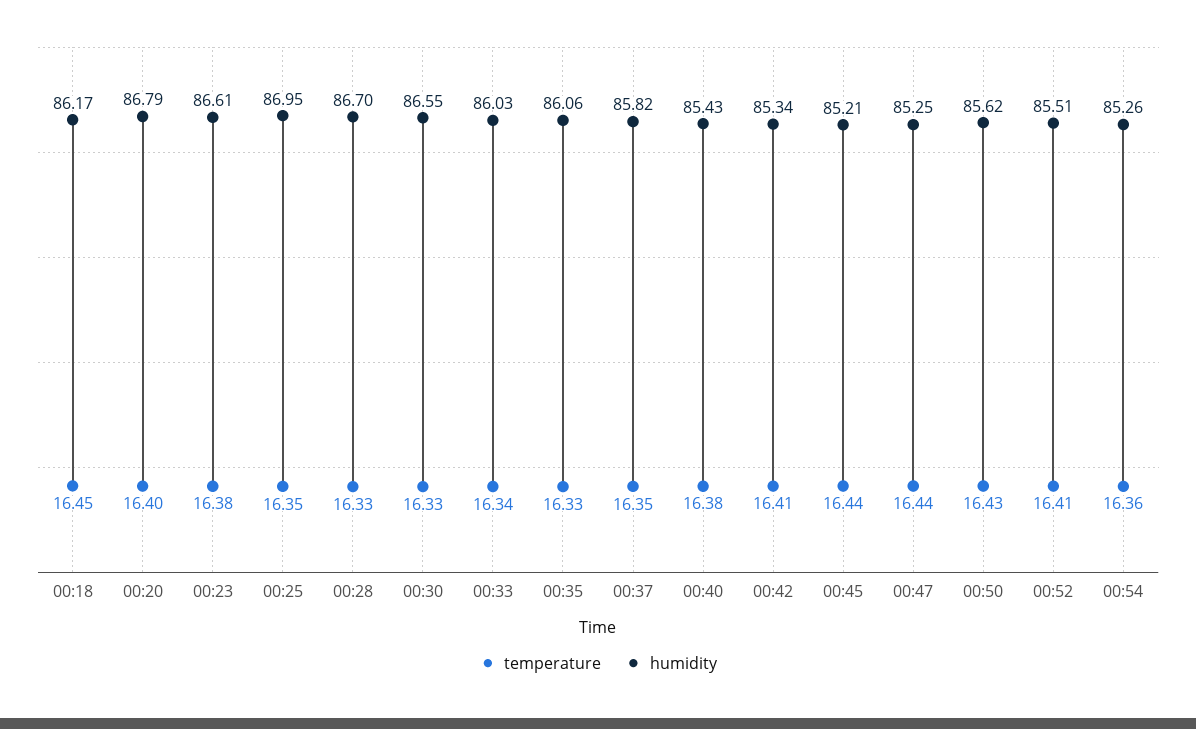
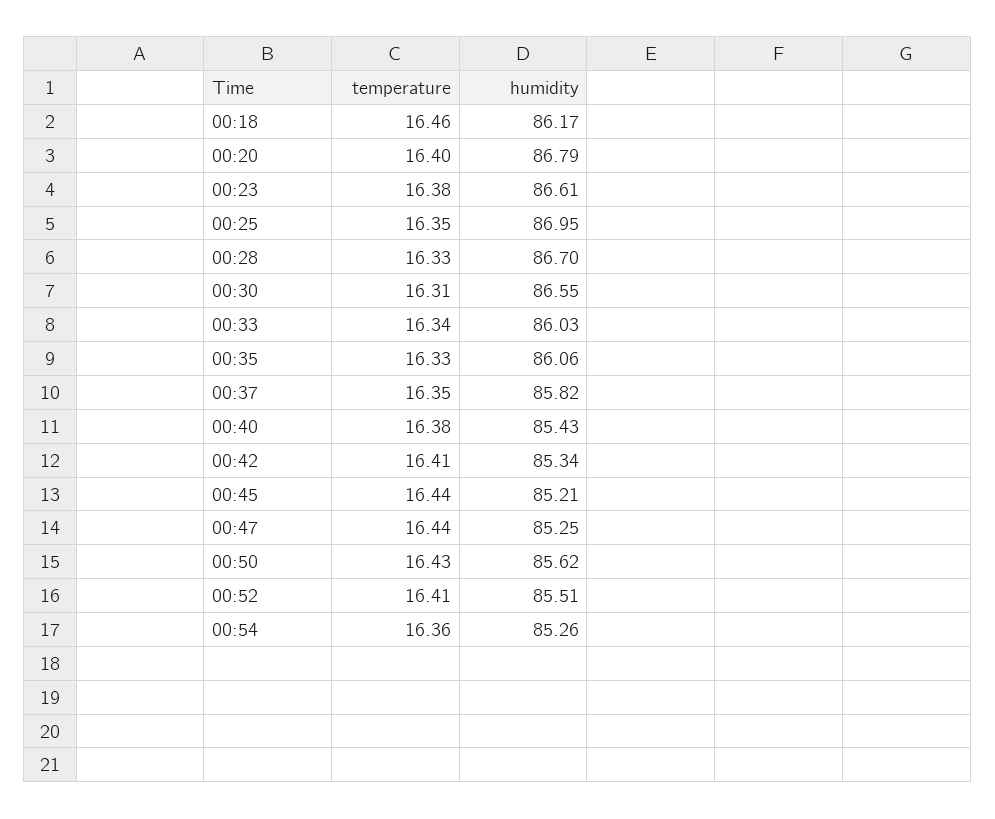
temperature, 00:18: 16.45 -> 16.46
temperature, 00:30: 16.33 -> 16.31

